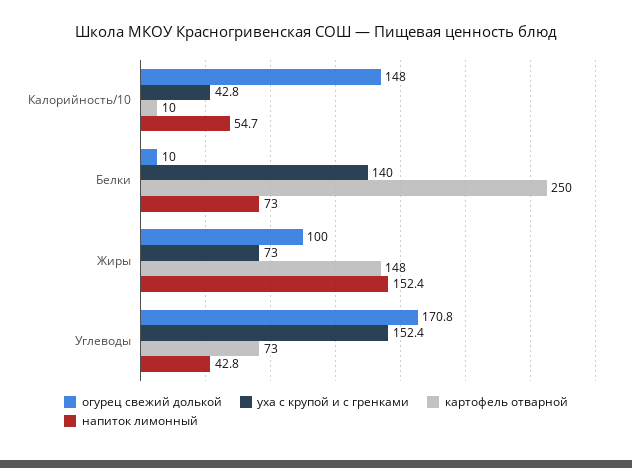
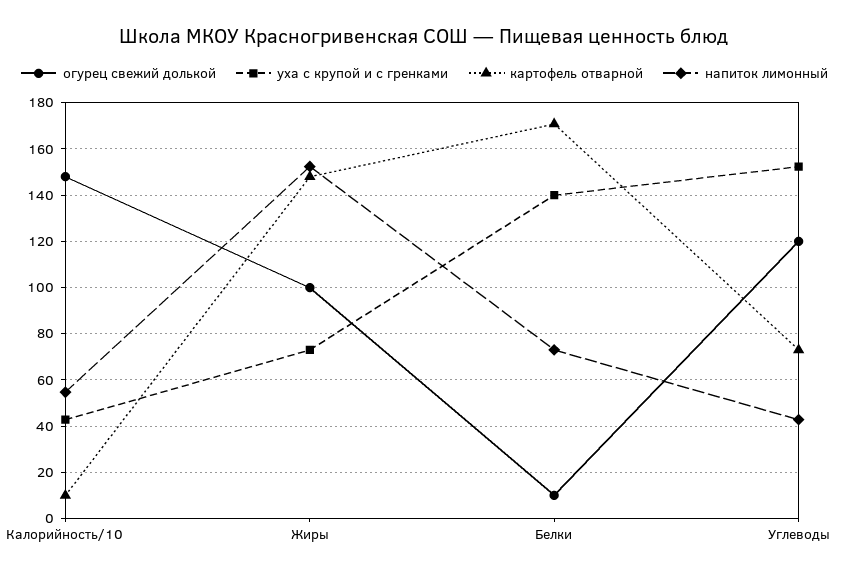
картофель отварной, Белки: 250 -> 170
огурец свежий долькой, Углеводы: 170.8 -> 120

